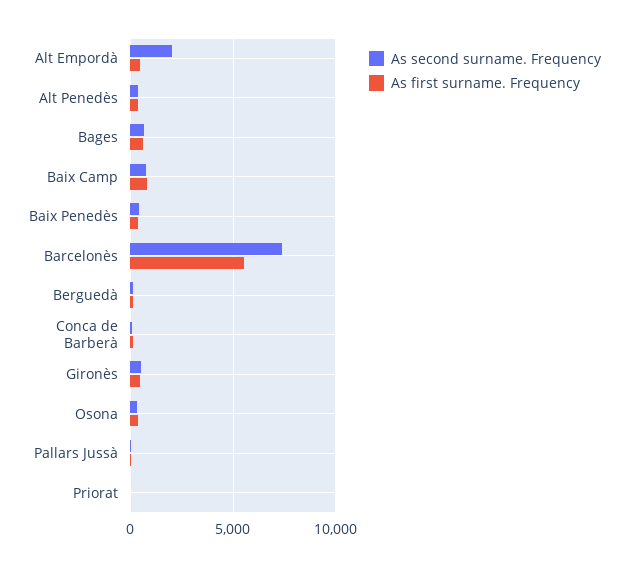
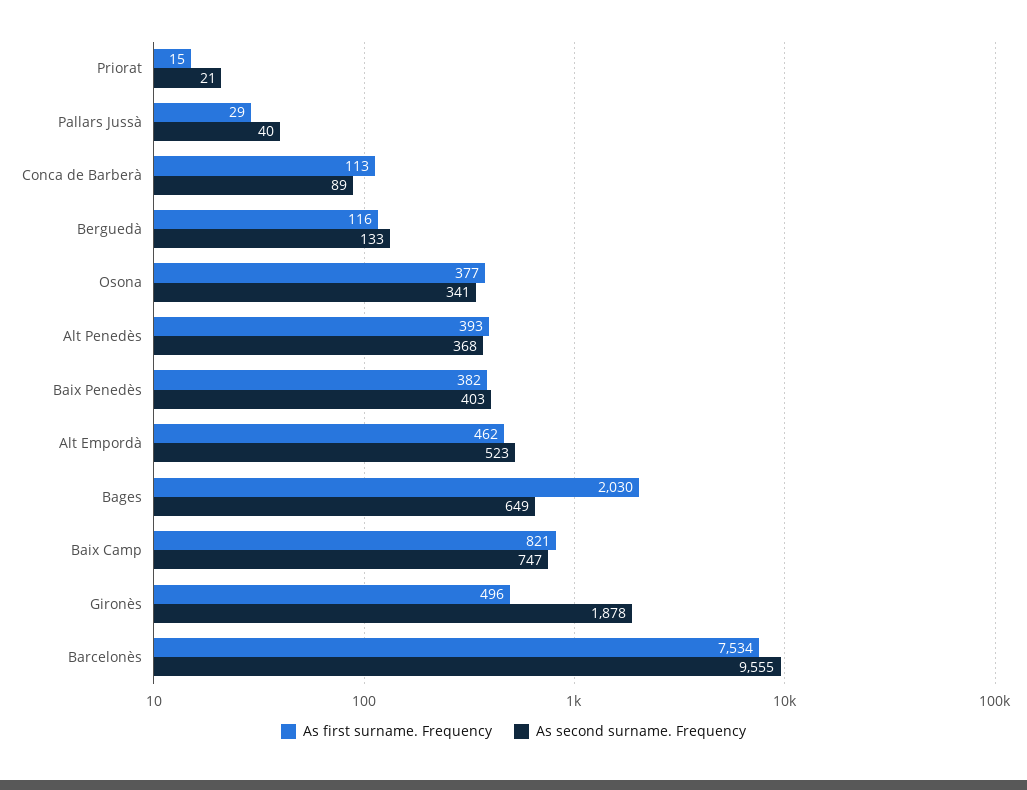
As second surname. Frequency, Alt Empordà: 2000 -> 523
As first surname. Frequency, Bages: 500 -> 2030
As second surname. Frequency, Barcelonès: 7500 -> 9555
As first surname. Frequency, Barcelonès: 5500 -> 7534
As second surname. Frequency, Gironès: 500 -> 1878

